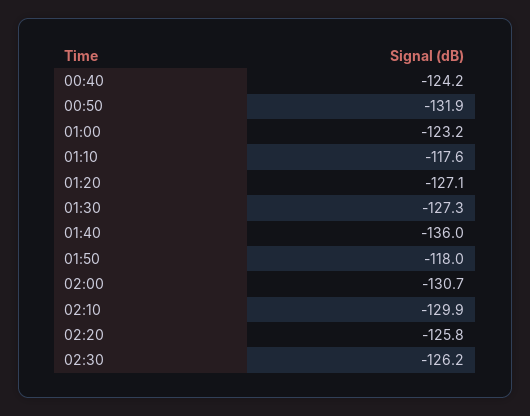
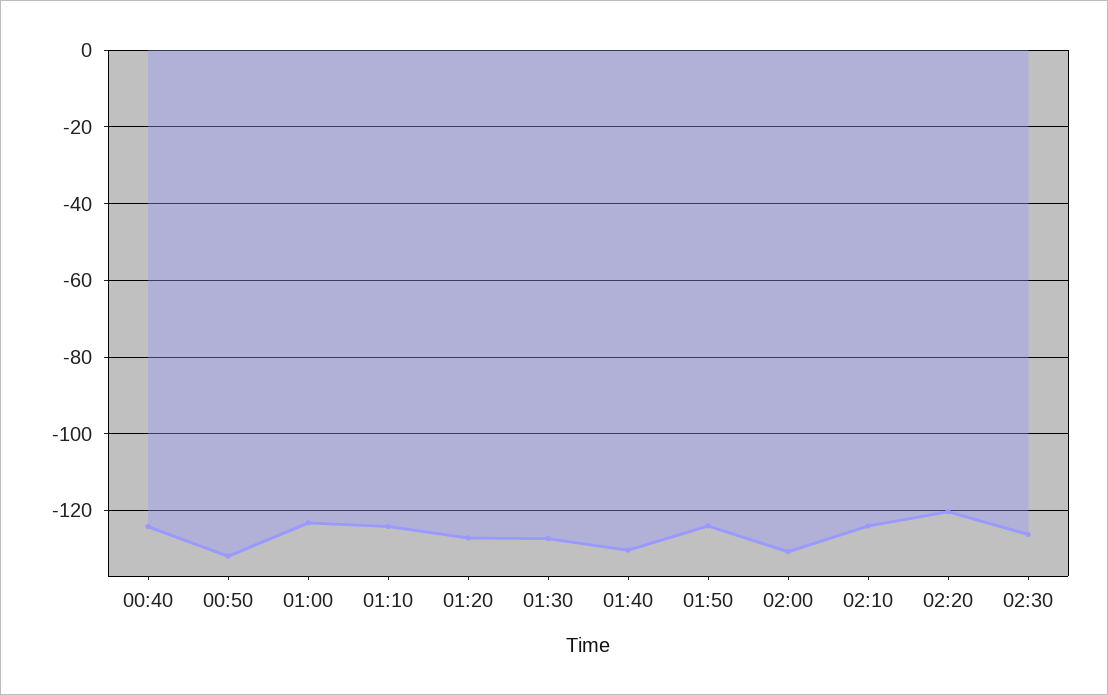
01:10: -117.6 -> -124
01:40: -136 -> -130
01:50: -118 -> -124
02:10: -129.9 -> -124
02:20: -125.8 -> -120

